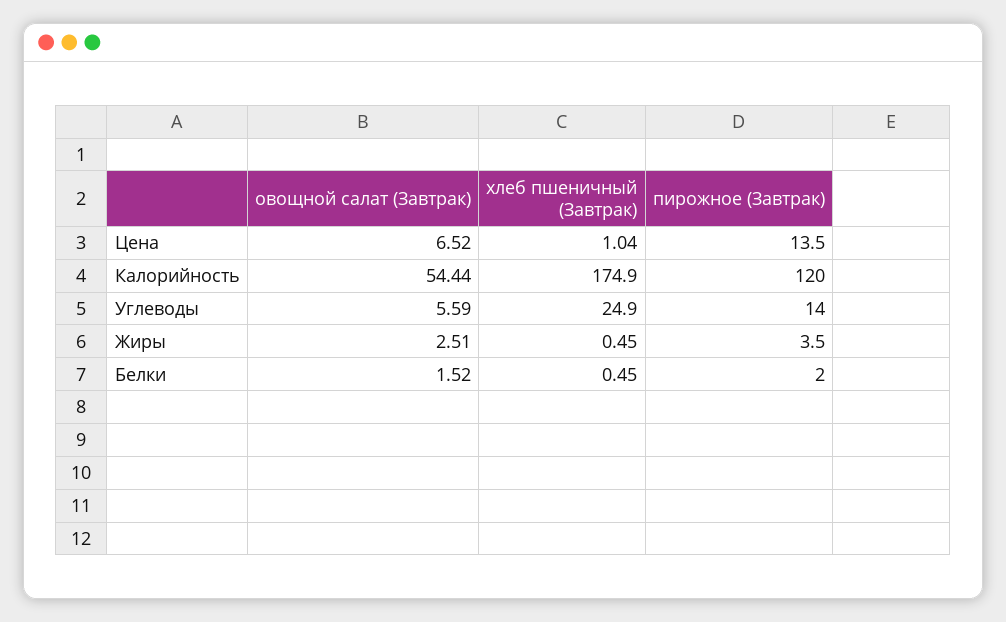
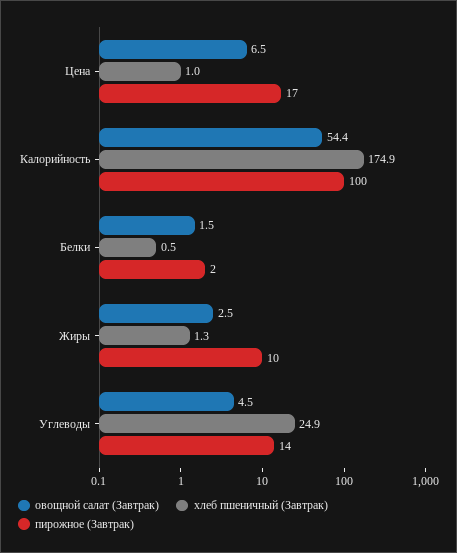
пирожное (Завтрак), Цена: 13.5 -> 17
пирожное (Завтрак), Калорийность: 120 -> 100
овощной салат (Завтрак), Углеводы: 5.59 -> 4.5
хлеб пшеничный (Завтрак), Жиры: 0.45 -> 1.3
пирожное (Завтрак), Жиры: 3.5 -> 10

